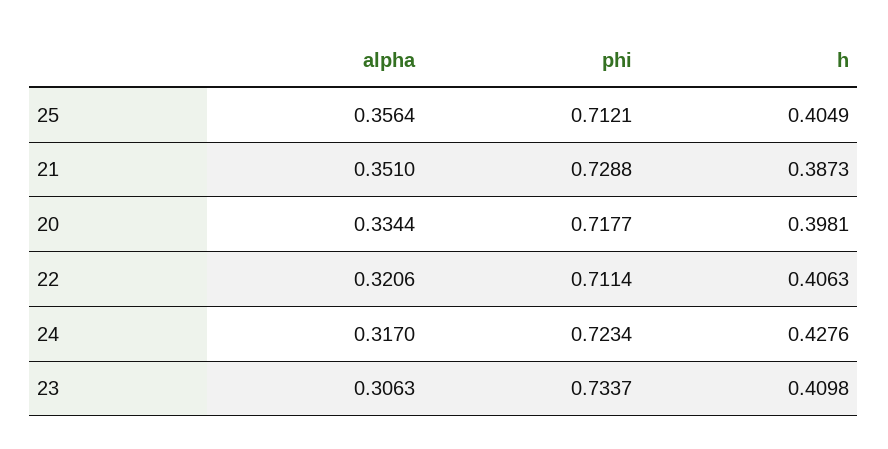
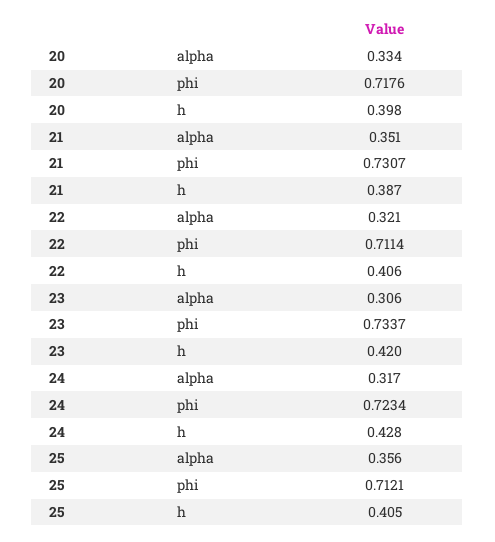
phi, 21: 0.7288 -> 0.7307
phi, 20: 0.7177 -> 0.7176
h, 23: 0.4098 -> 0.42

